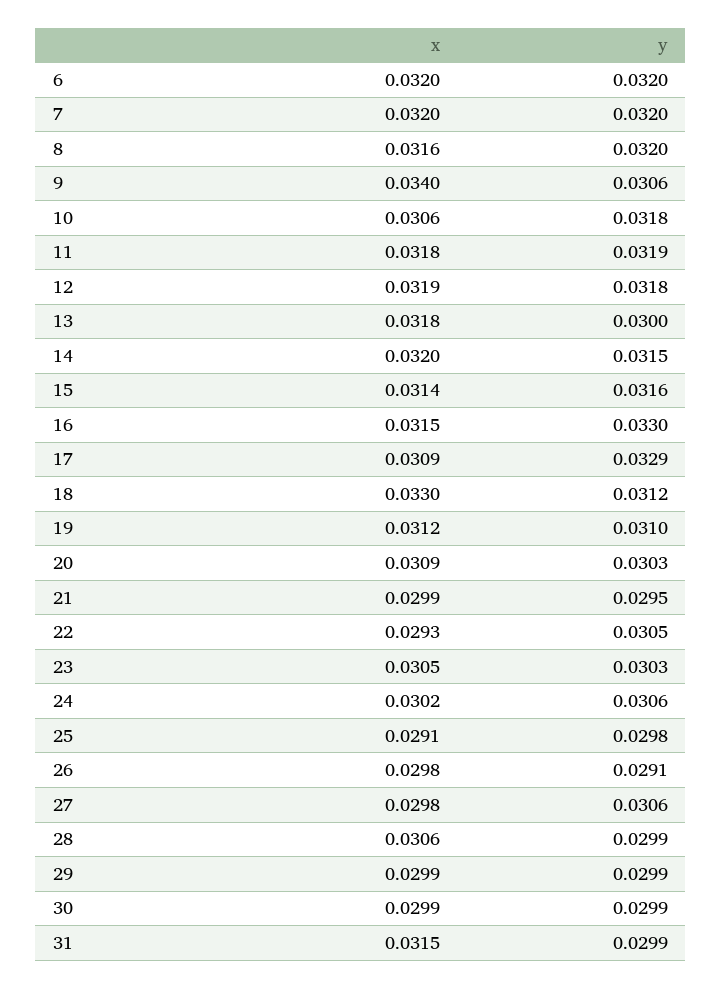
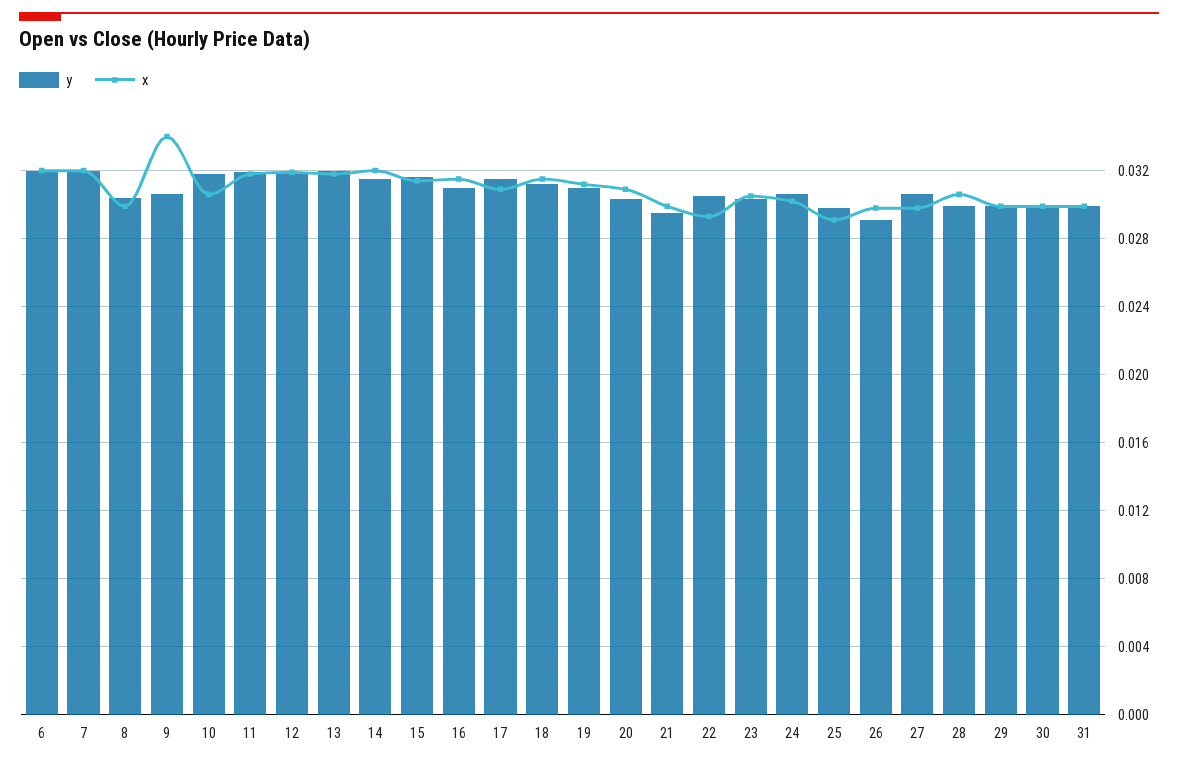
x, 8: 0.0316 -> 0.03
y, 8: 0.032 -> 0.0305
y, 13: 0.03 -> 0.032
y, 16: 0.033 -> 0.031
y, 17: 0.0329 -> 0.0315
x, 18: 0.033 -> 0.0315
x, 31: 0.0315 -> 0.03

